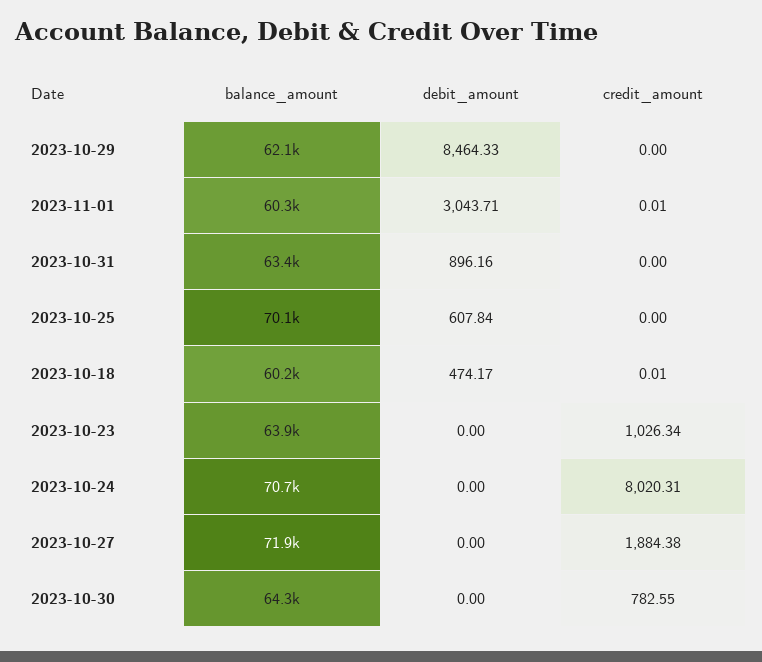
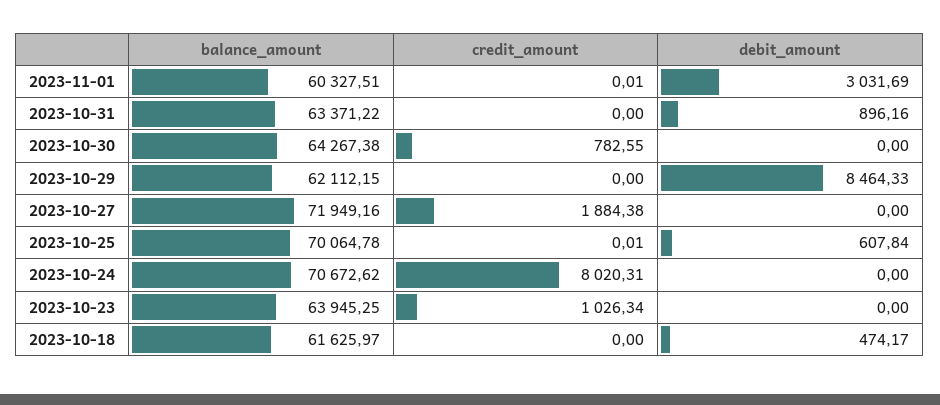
debit_amount, 2023-11-01: 3043.71 -> 3031.69
credit_amount, 2023-10-25: 0 -> 0.01
balance_amount, 2023-10-18: 60200 -> 61625.97
credit_amount, 2023-10-18: 0.01 -> 0

